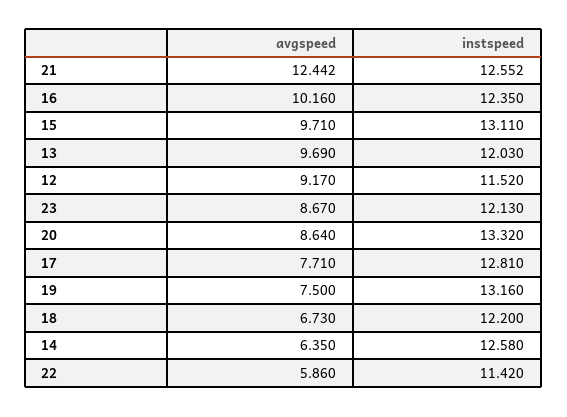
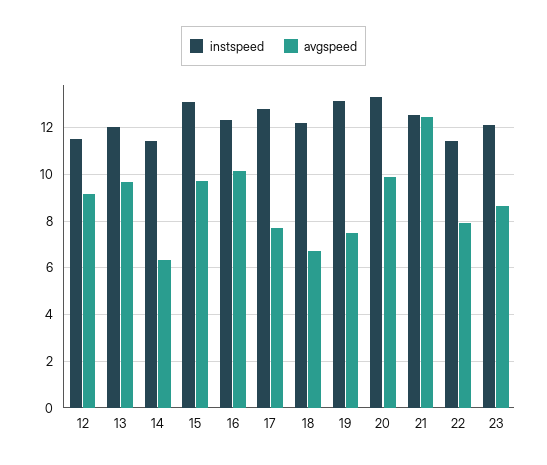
avgspeed, 20: 8.64 -> 10
instspeed, 14: 12.58 -> 11.5
avgspeed, 22: 5.86 -> 8

